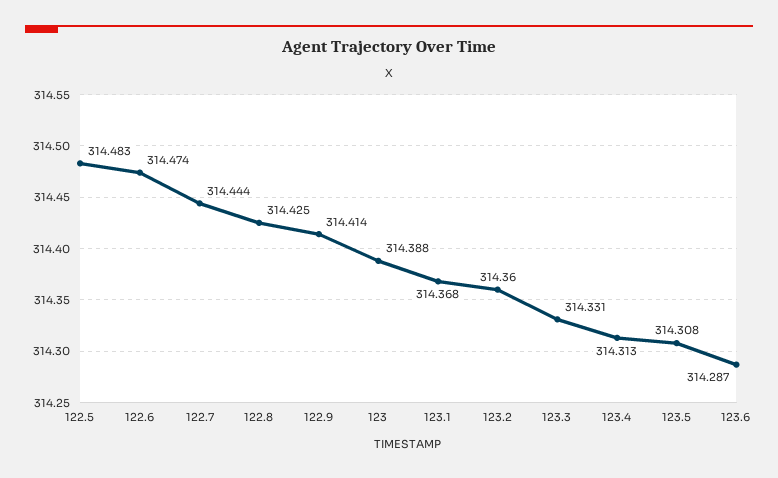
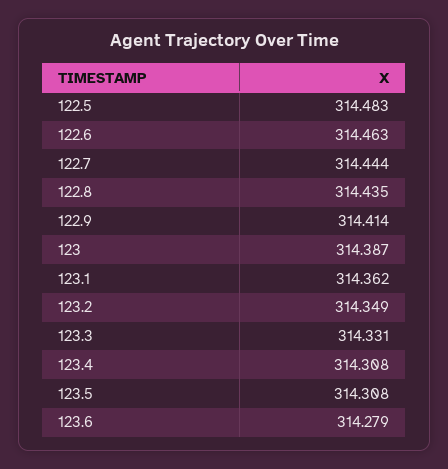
122.6: 314.474 -> 314.463
122.8: 314.425 -> 314.435
123: 314.388 -> 314.387
123.1: 314.368 -> 314.362
123.2: 314.36 -> 314.349
123.4: 314.313 -> 314.308
123.6: 314.287 -> 314.279

